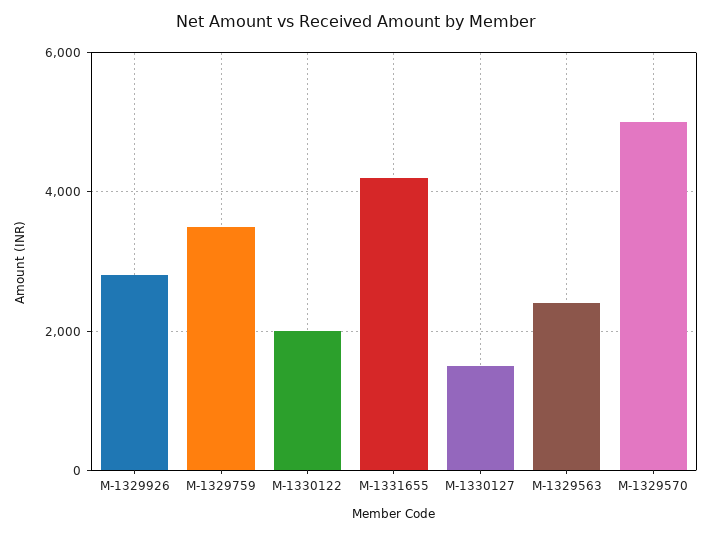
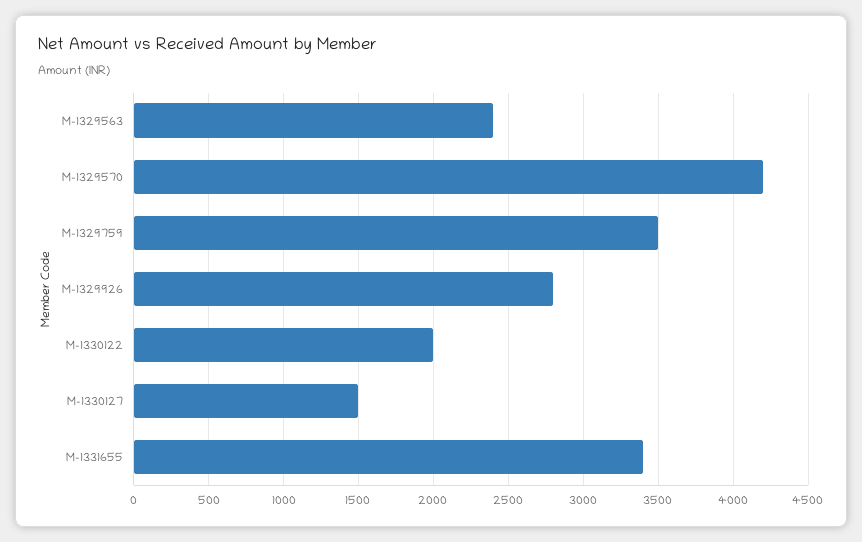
M-1331655: 4200 -> 3400
M-1329570: 5000 -> 4200

